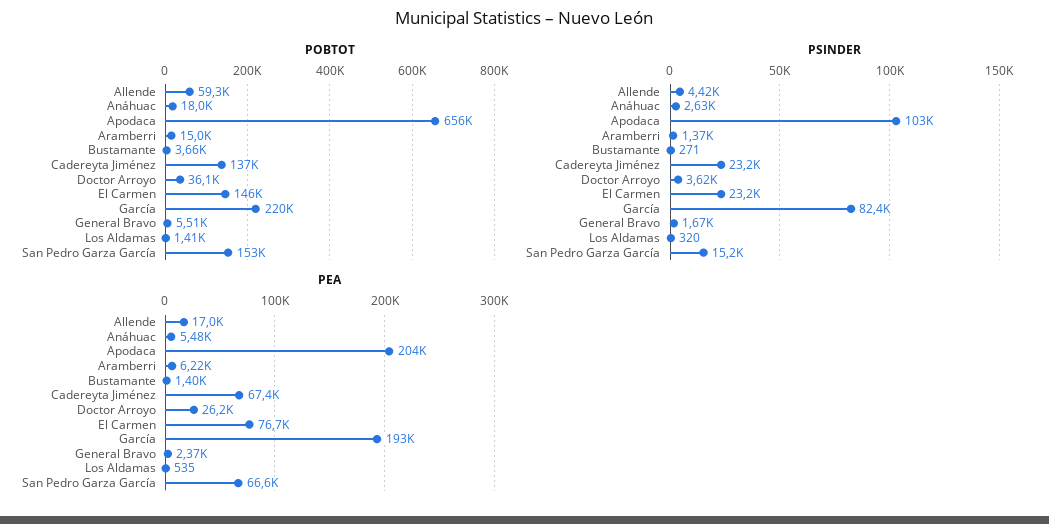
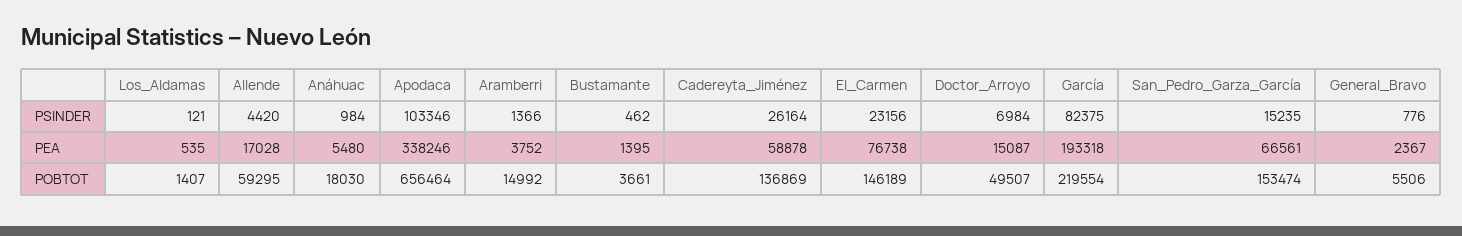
POBTOT, Doctor Arroyo: 36100 -> 49507
PSINDER, Anáhuac: 2630 -> 984
PSINDER, Bustamante: 271 -> 462
PSINDER, Cadereyta Jiménez: 23200 -> 26164
PSINDER, Doctor Arroyo: 3620 -> 6984
PSINDER, General Bravo: 1670 -> 776
PSINDER, Los Aldamas: 320 -> 121
PEA, Apodaca: 204000 -> 338246
PEA, Aramberri: 6220 -> 3752
PEA, Cadereyta Jiménez: 67400 -> 58878
PEA, Doctor Arroyo: 26200 -> 15087

